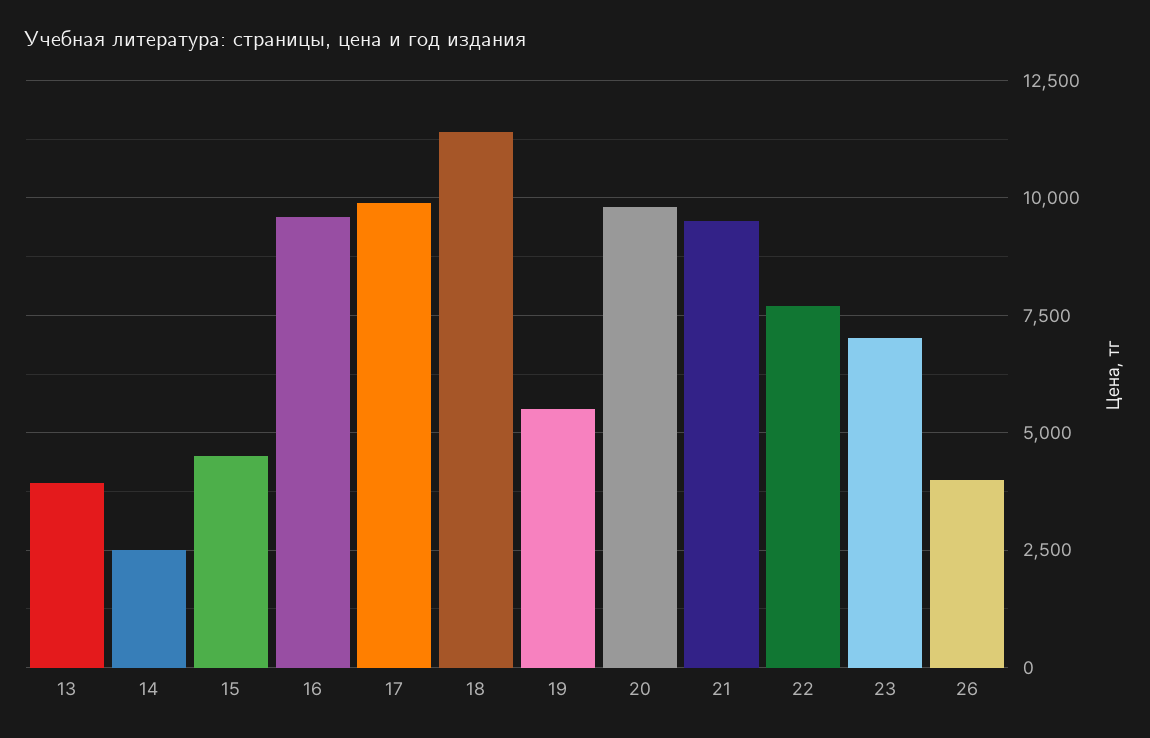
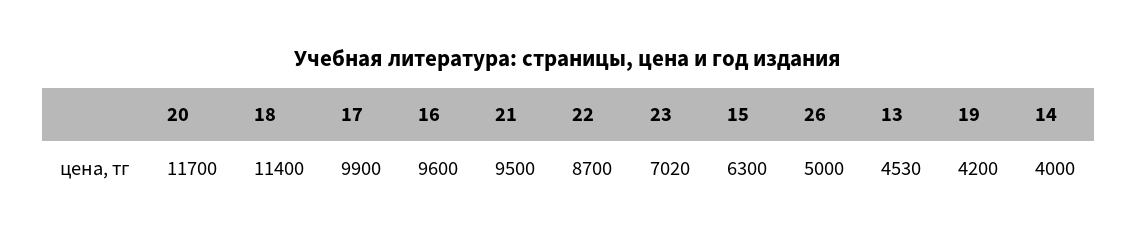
13: 4000 -> 4530
14: 2500 -> 4000
15: 4500 -> 6300
19: 5500 -> 4200
20: 9750 -> 11700
22: 7750 -> 8700
26: 4000 -> 5000

